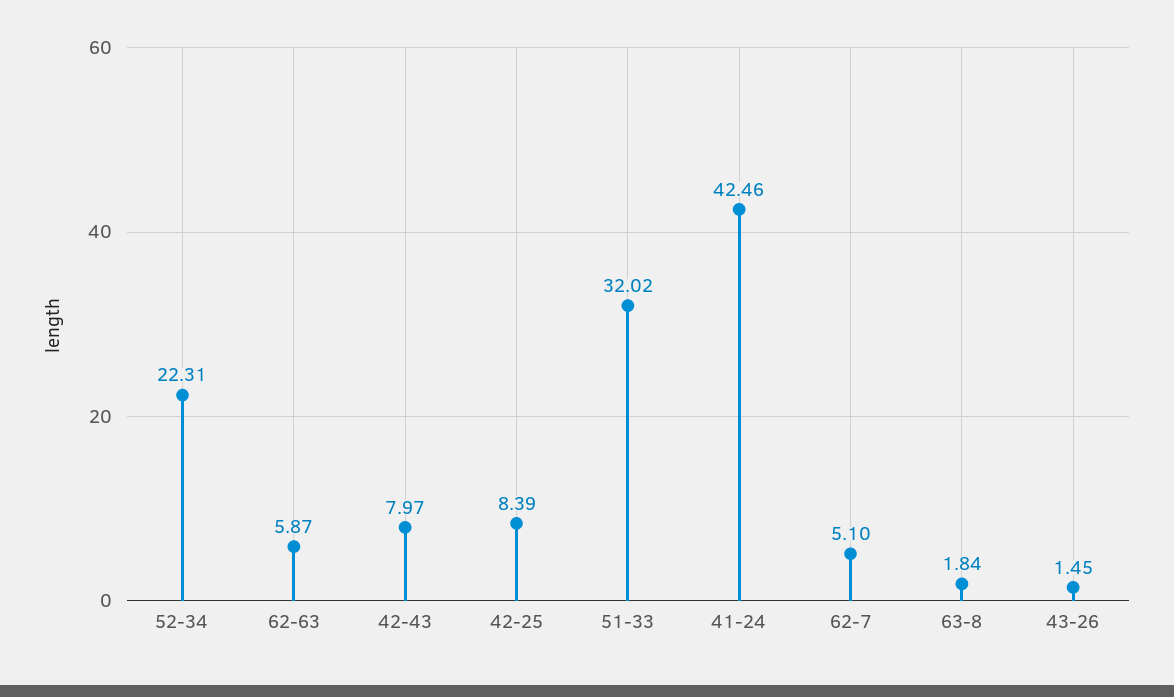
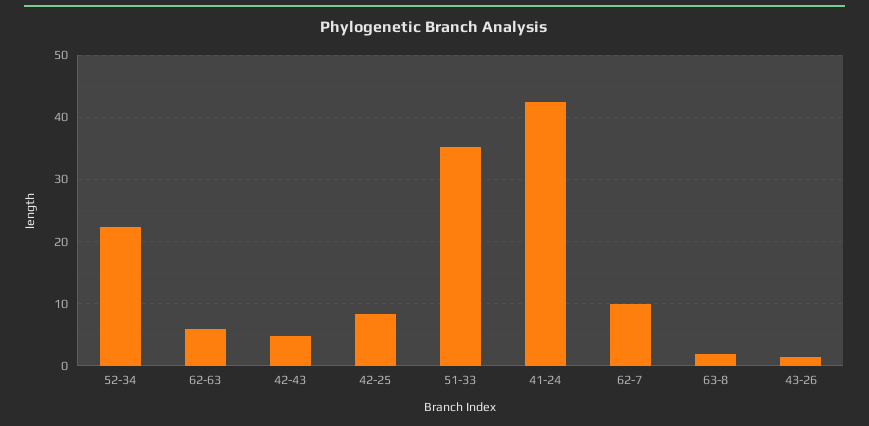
42-43: 7.97 -> 5
51-33: 32.02 -> 35
62-7: 5.1 -> 10

